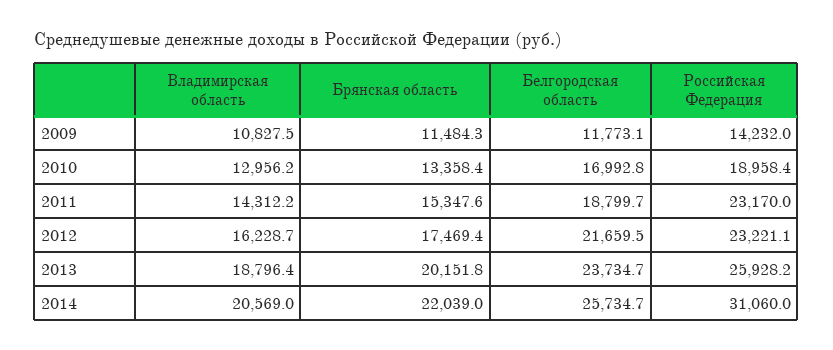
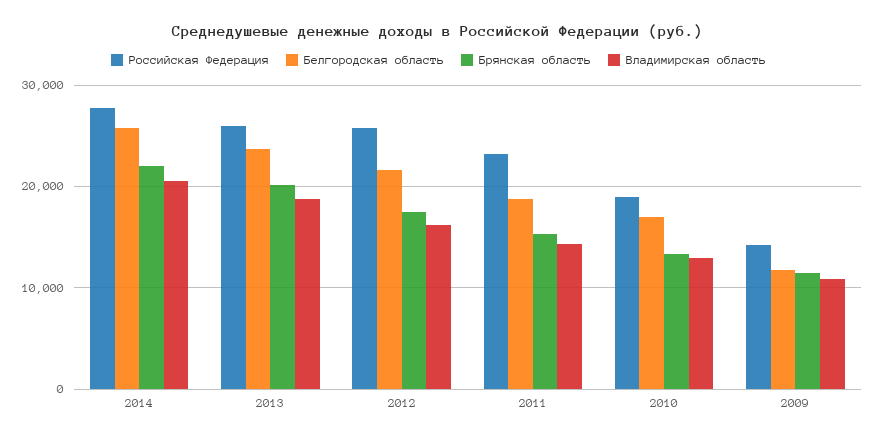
Российская Федерация, 2012: 23221.1 -> 26000
Российская Федерация, 2014: 31060 -> 28000

